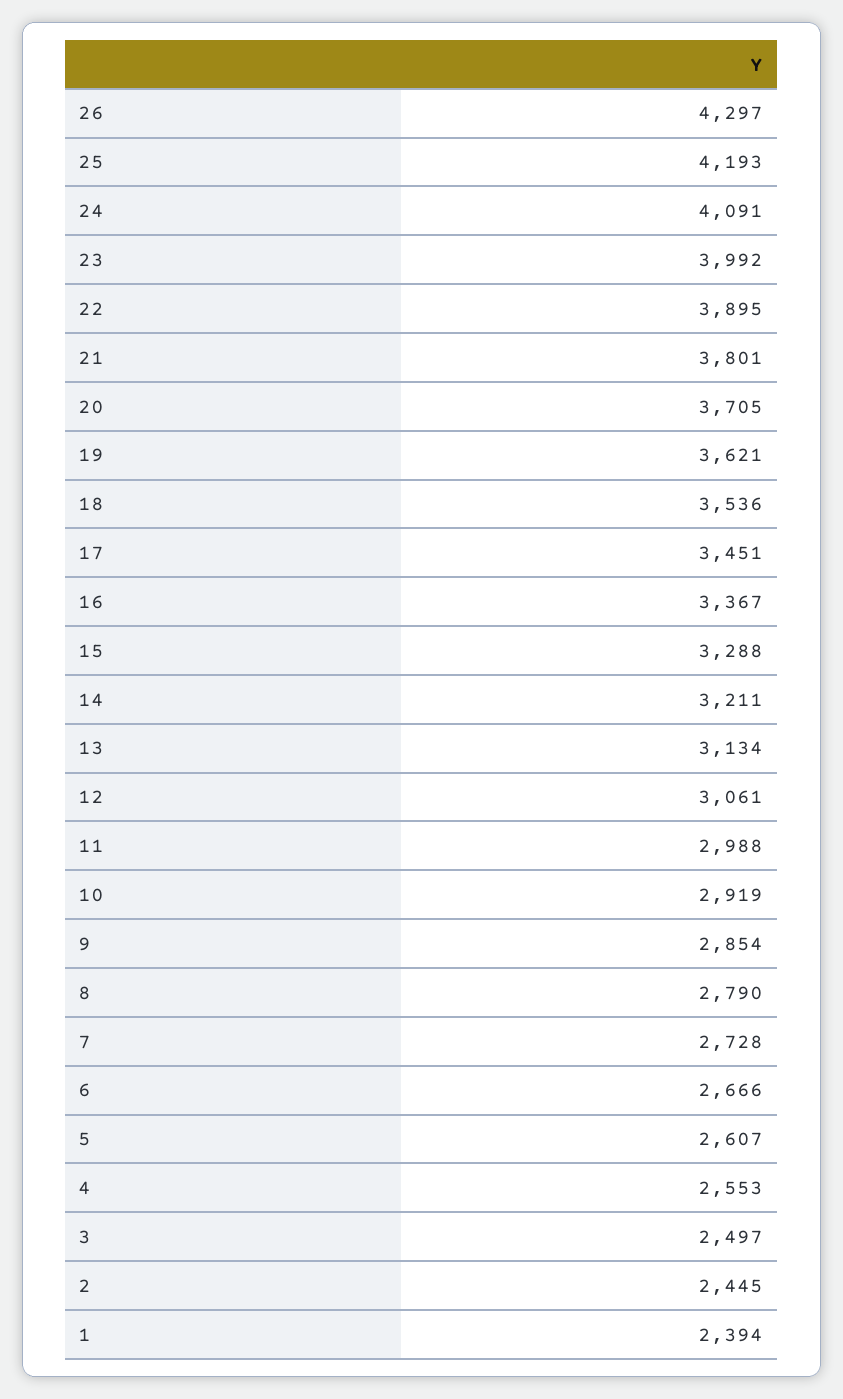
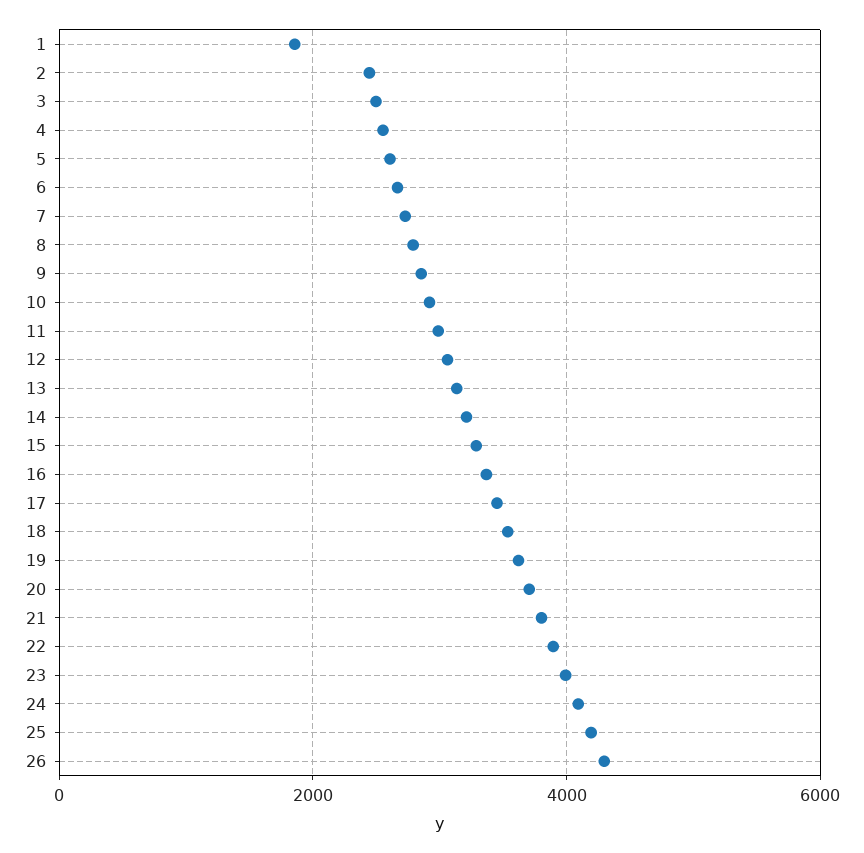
1: 2394 -> 1800

